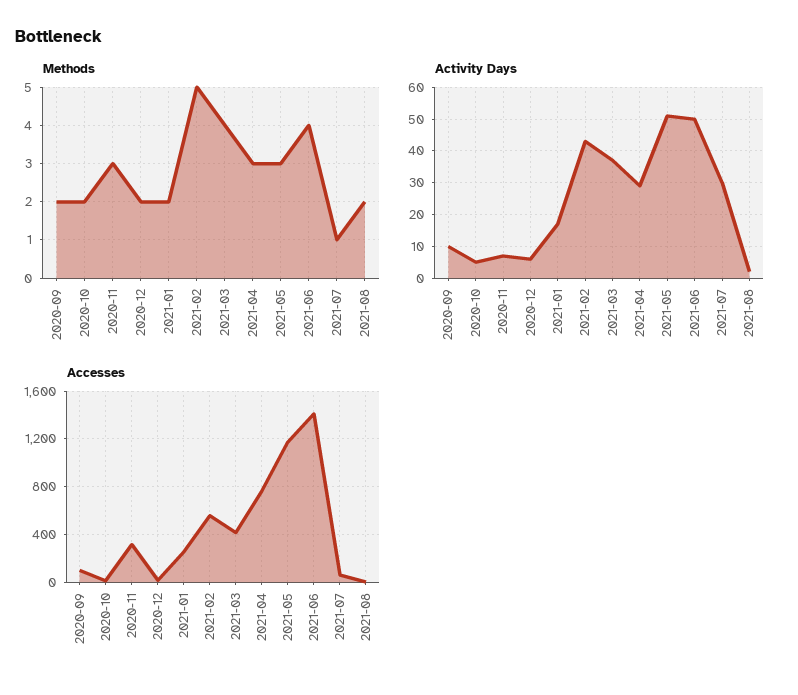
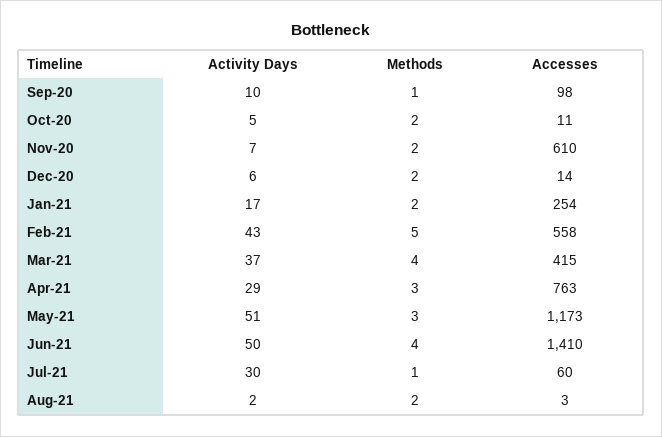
Methods, 2020-09: 2 -> 1
Methods, 2020-11: 3 -> 2
Accesses, 2020-11: 300 -> 610

